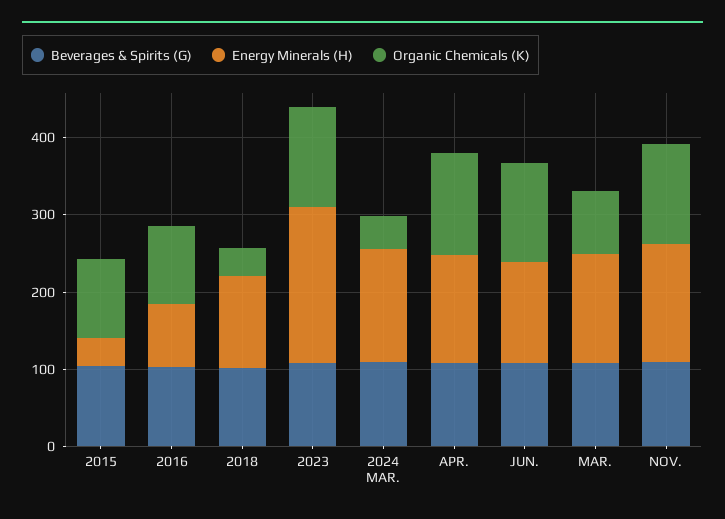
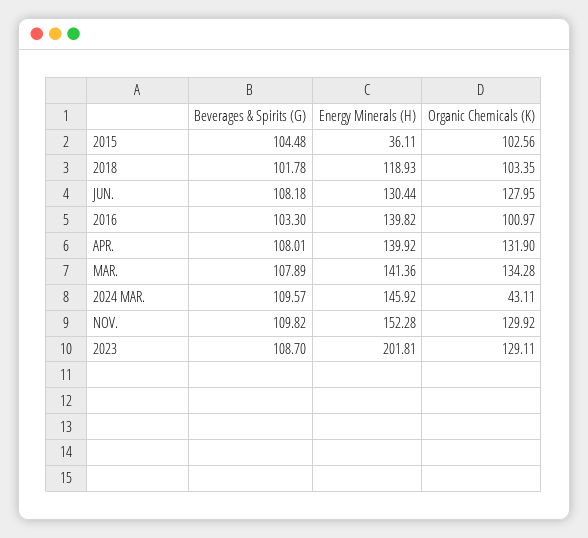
Energy Minerals (H), 2016: 80 -> 139.82
Organic Chemicals (K), 2018: 40 -> 103.35
Organic Chemicals (K), MAR.: 80 -> 134.28

